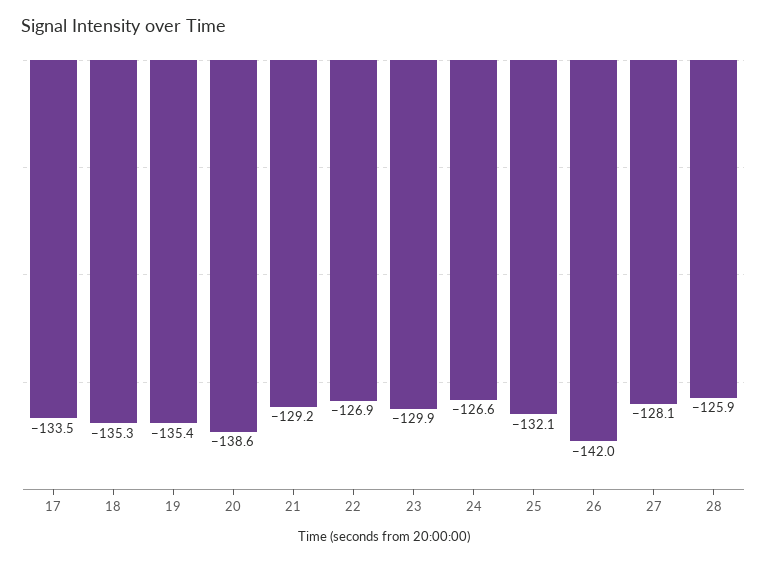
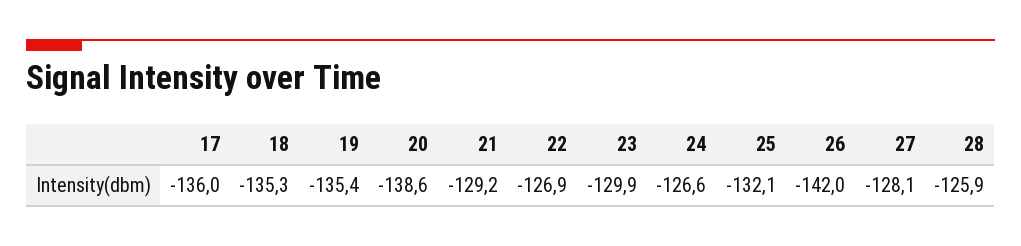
17: -133.5 -> -136

